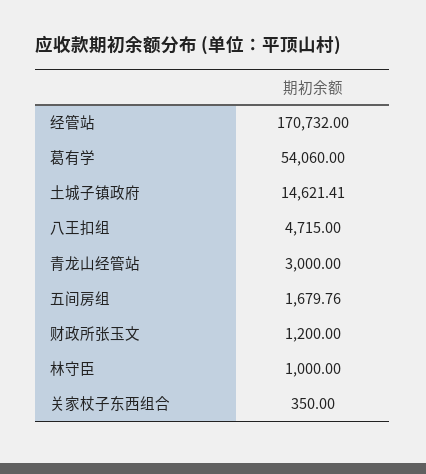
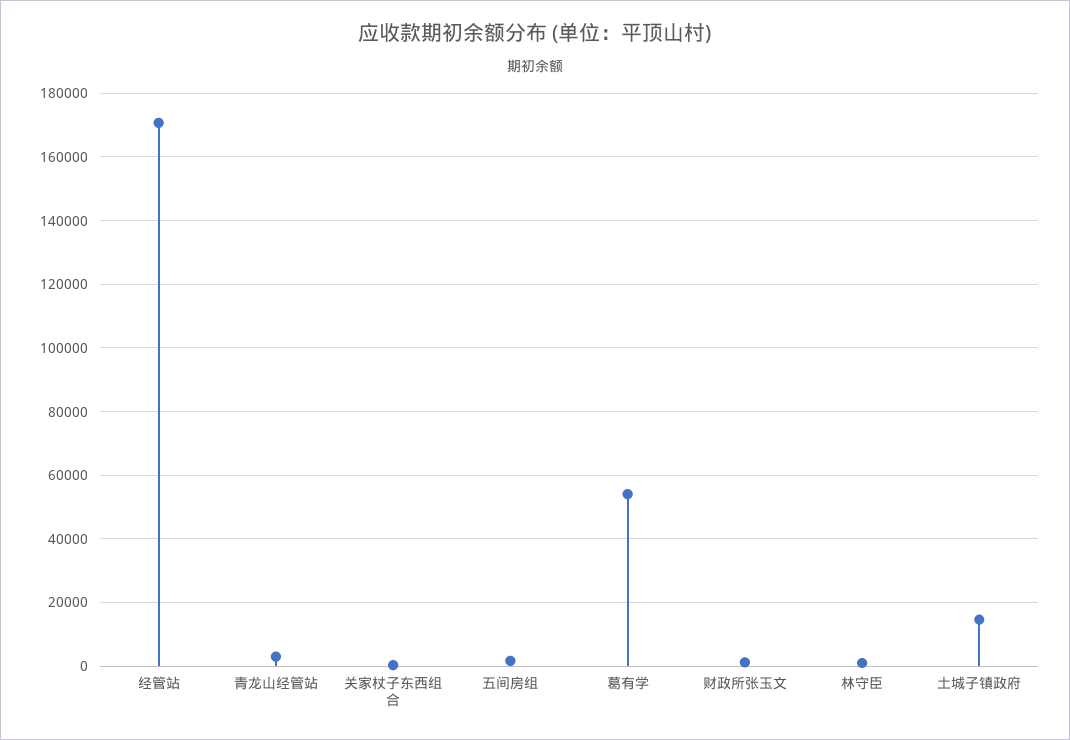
八王扣组: 4715 -> none

